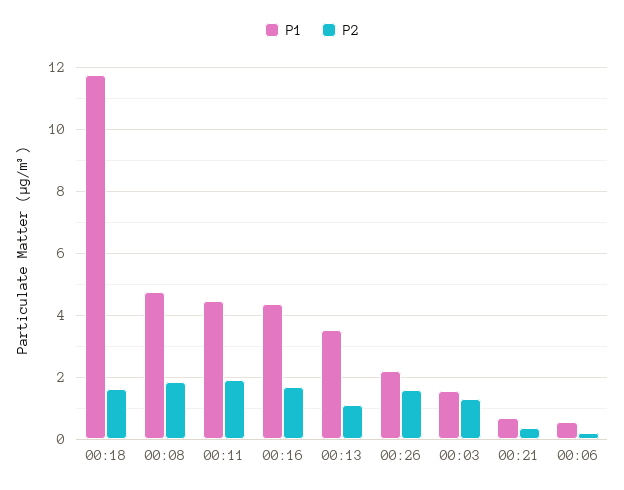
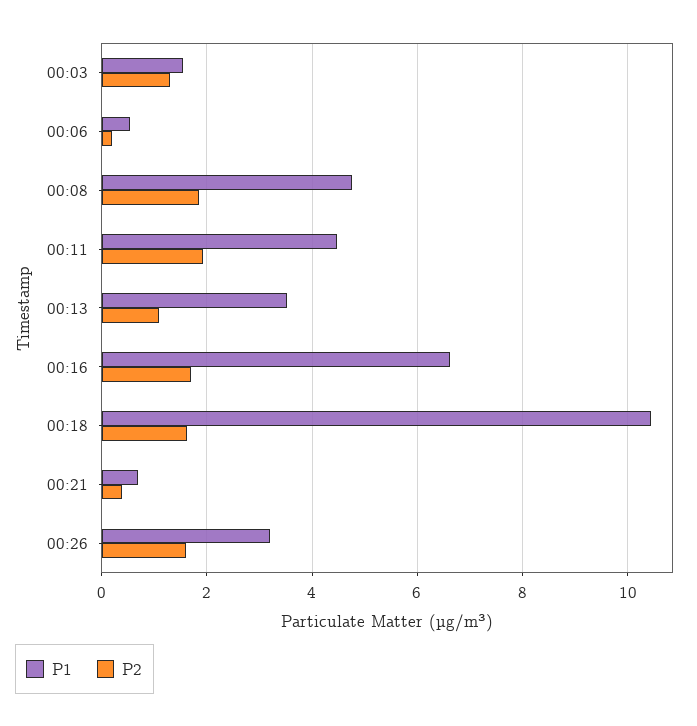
P1, 00:18: 11.8 -> 10.4
P1, 00:16: 4.4 -> 6.6
P1, 00:26: 2.2 -> 3.2

